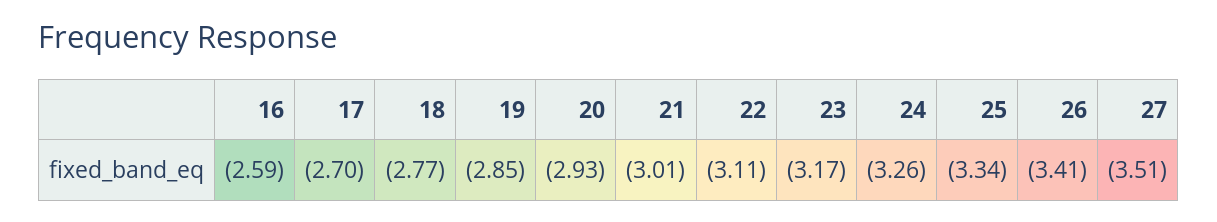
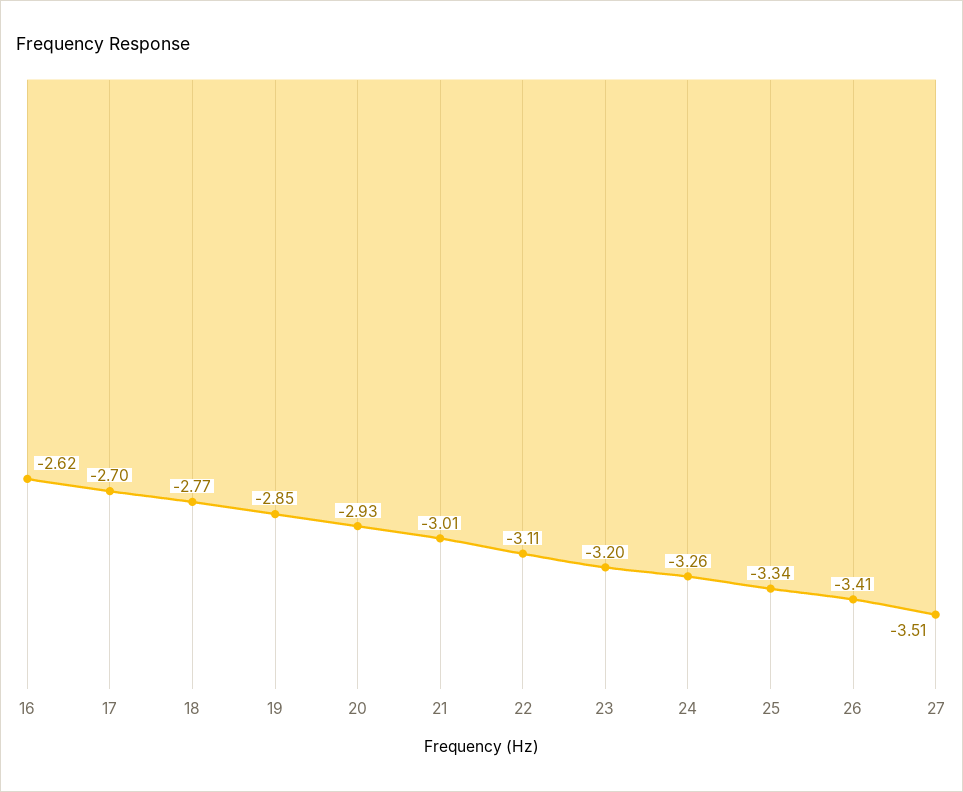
16: -2.59 -> -2.62
23: -3.17 -> -3.2

